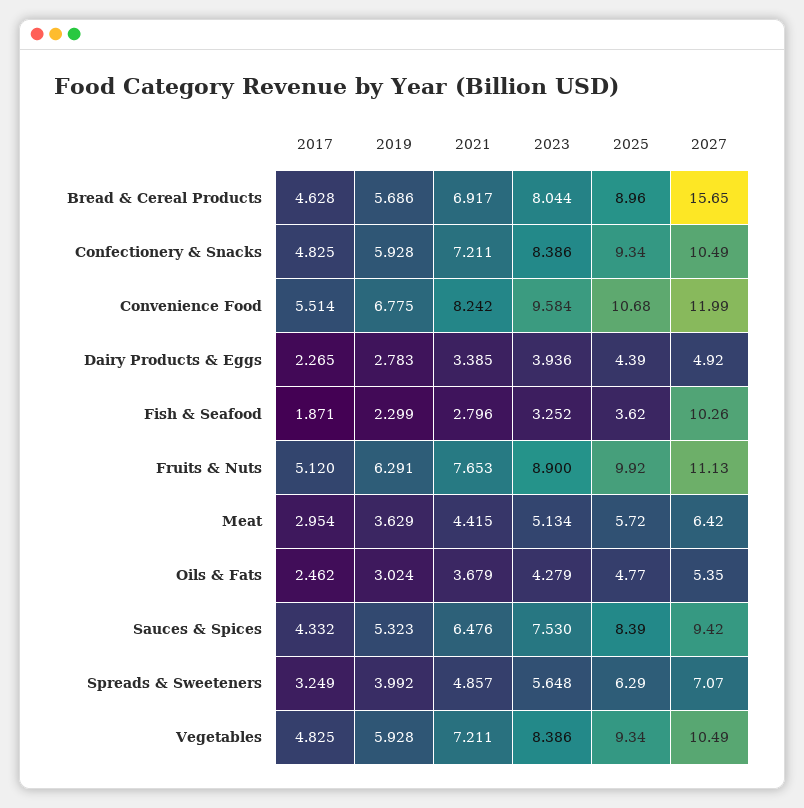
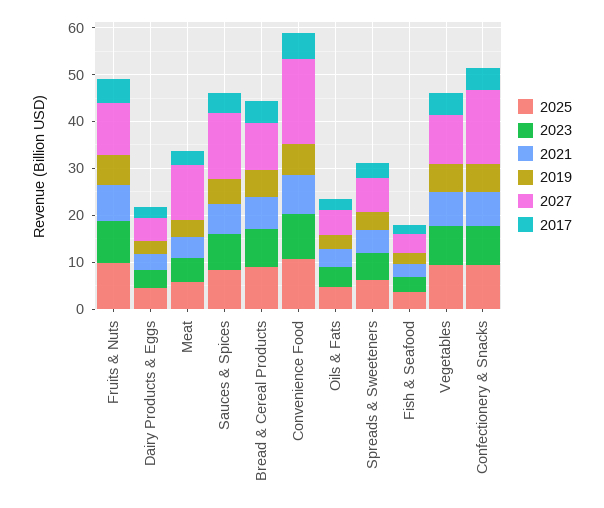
2027, Bread & Cereal Products: 15.65 -> 10
2027, Confectionery & Snacks: 10.49 -> 16
2027, Convenience Food: 11.99 -> 18
2027, Fish & Seafood: 10.26 -> 4
2027, Meat: 6.42 -> 12
2027, Sauces & Spices: 9.42 -> 14

